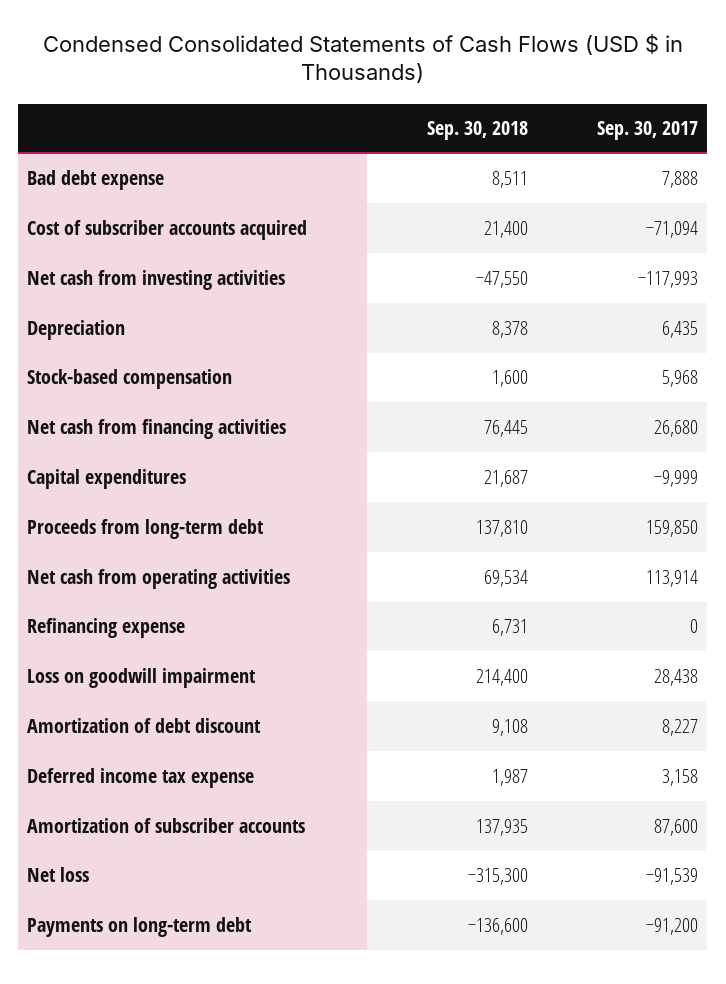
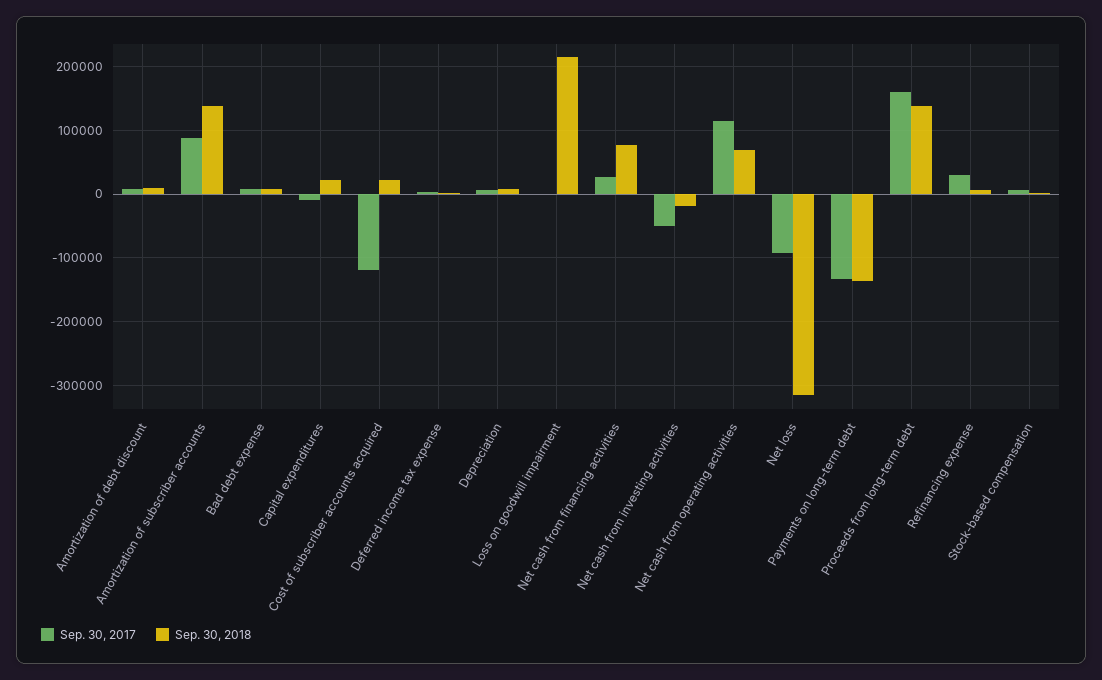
Sep. 30, 2017, Cost of subscriber accounts acquired: -71094 -> -120000
Sep. 30, 2018, Net cash from investing activities: -47550 -> -20000
Sep. 30, 2017, Net cash from investing activities: -117993 -> -50000
Sep. 30, 2017, Refinancing expense: 0 -> 30000
Sep. 30, 2017, Loss on goodwill impairment: 28438 -> 0
Sep. 30, 2017, Payments on long-term debt: -91200 -> -130000

